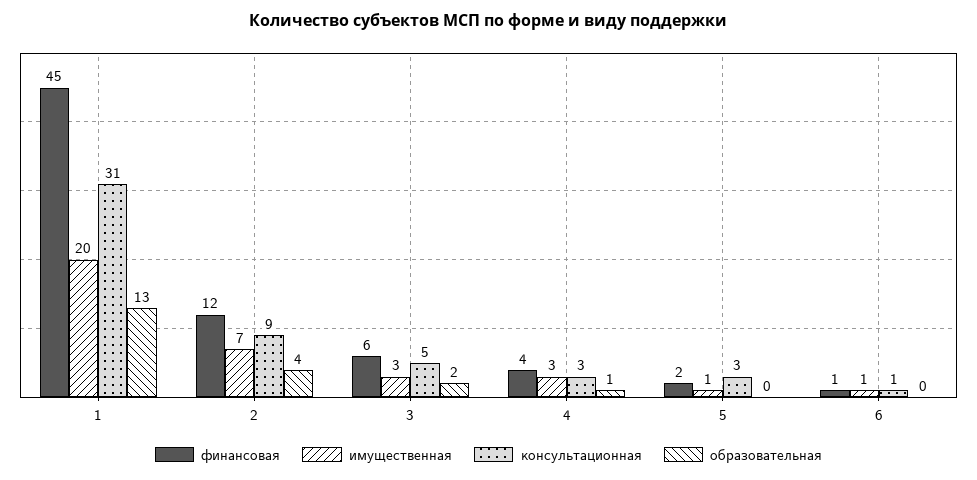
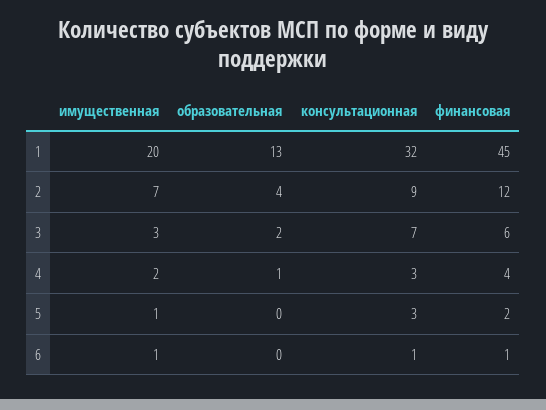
консультационная, 1: 31 -> 32
консультационная, 3: 5 -> 7
имущественная, 4: 3 -> 2

